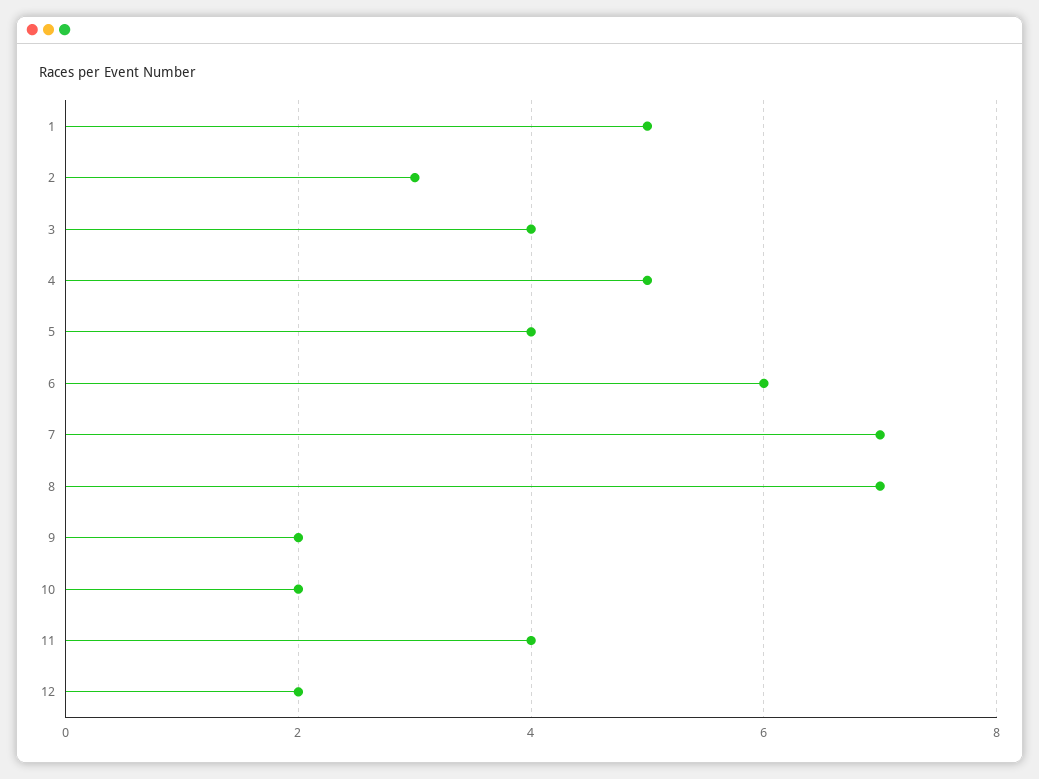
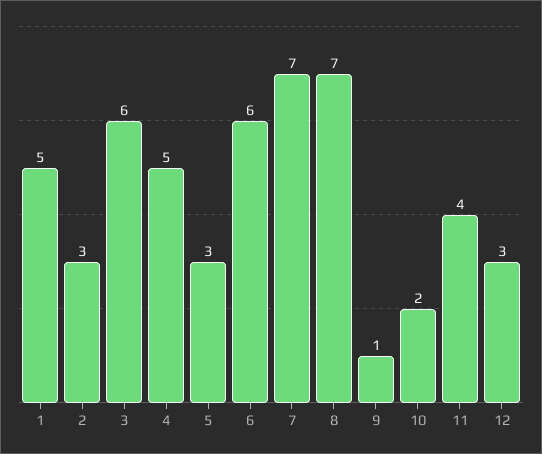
3: 4 -> 6
5: 4 -> 3
9: 2 -> 1
12: 2 -> 3

